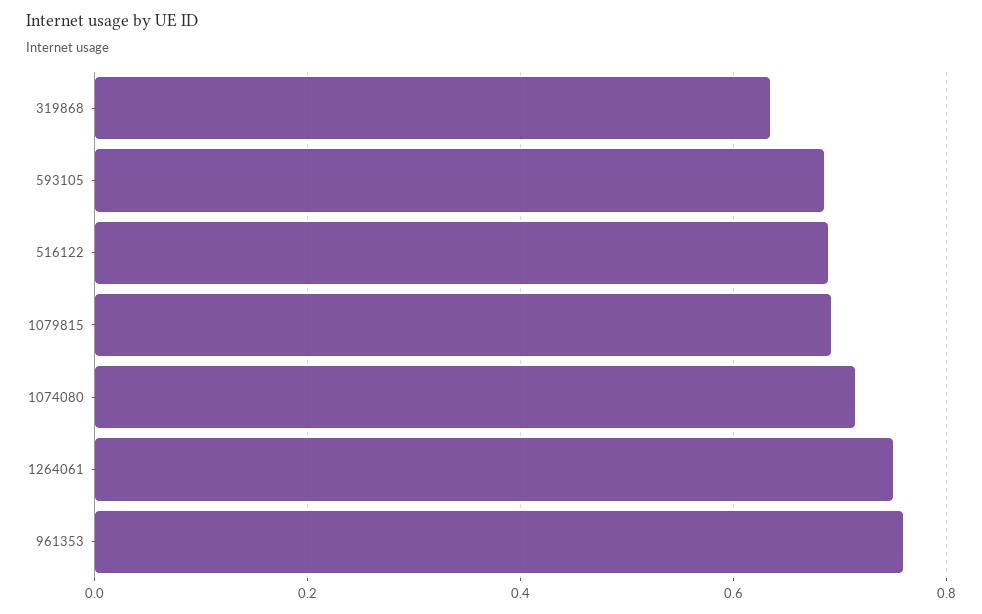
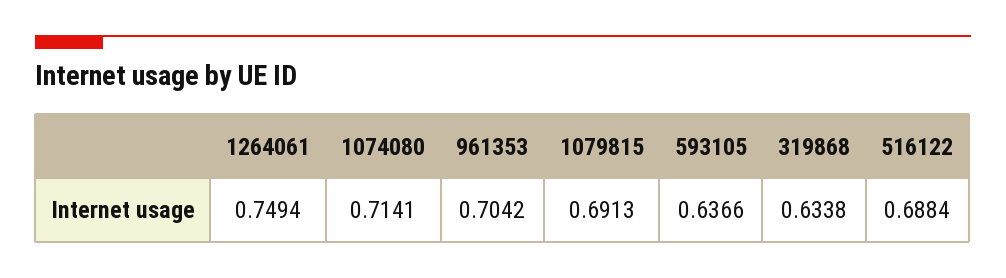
593105: 0.68 -> 0.6366
961353: 0.76 -> 0.7042

